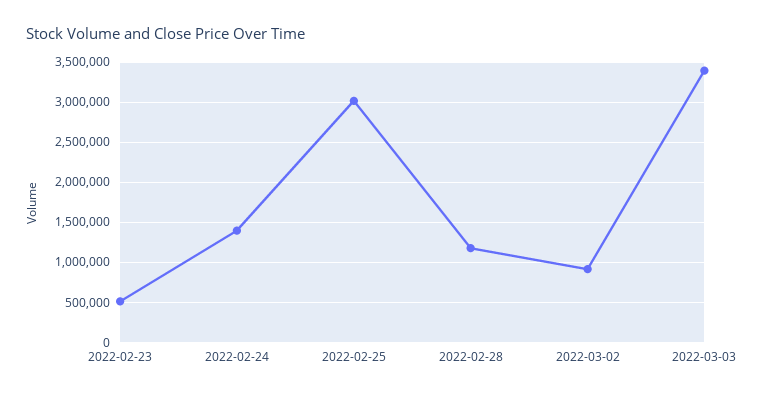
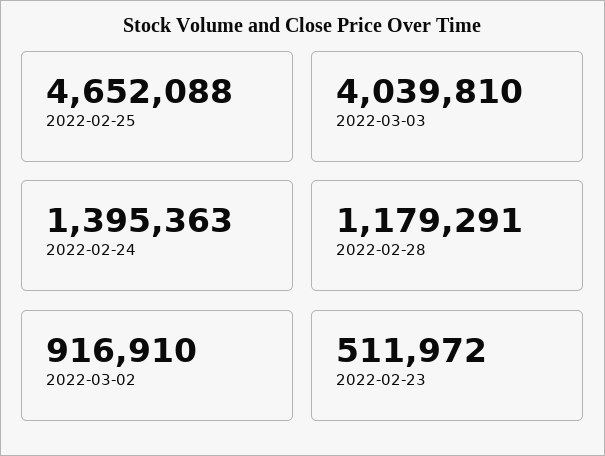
2022-02-25: 3000000 -> 4652088
2022-03-03: 3400000 -> 4039810

